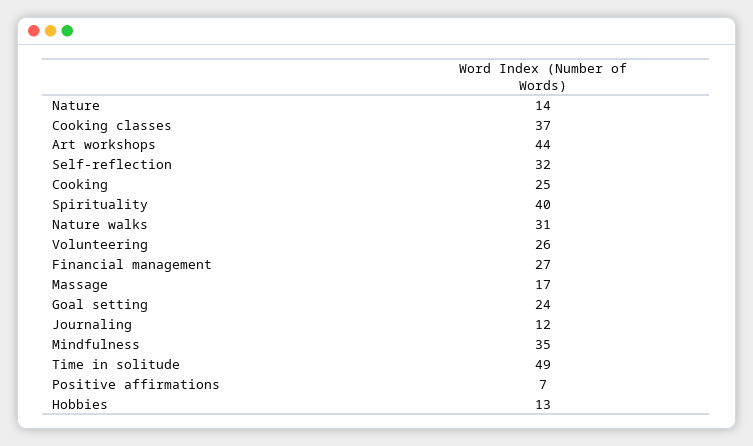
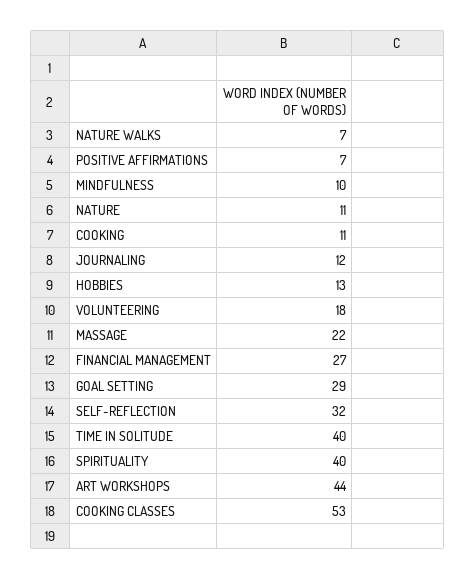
Nature: 14 -> 11
Cooking classes: 37 -> 53
Cooking: 25 -> 11
Nature walks: 31 -> 7
Volunteering: 26 -> 18
Massage: 17 -> 22
Goal setting: 24 -> 29
Mindfulness: 35 -> 10
Time in solitude: 49 -> 40

